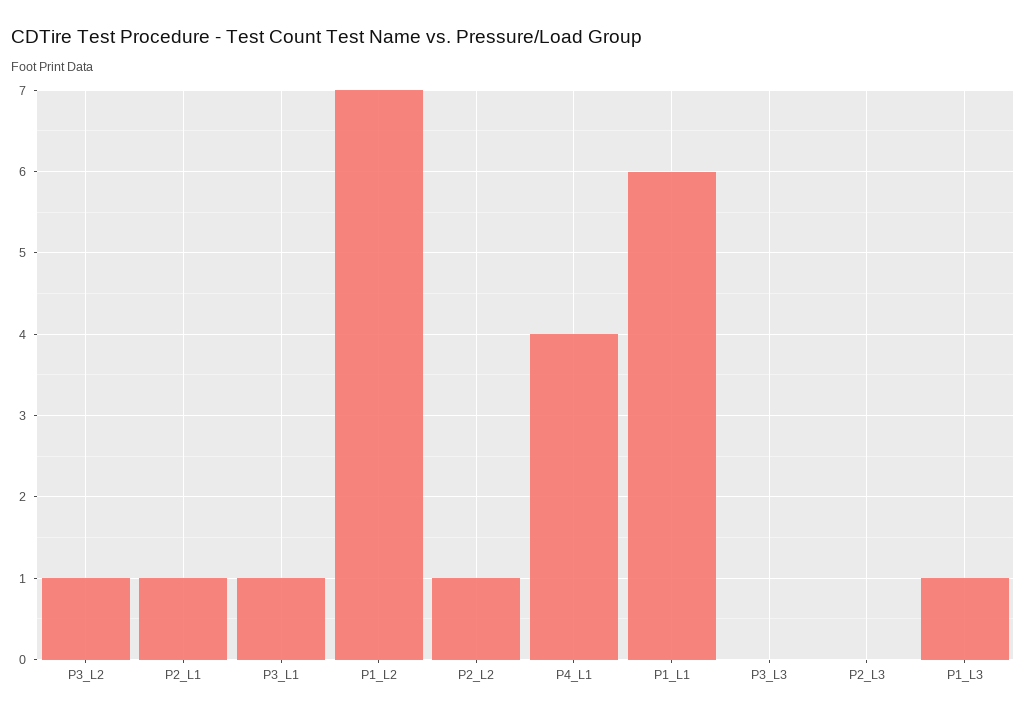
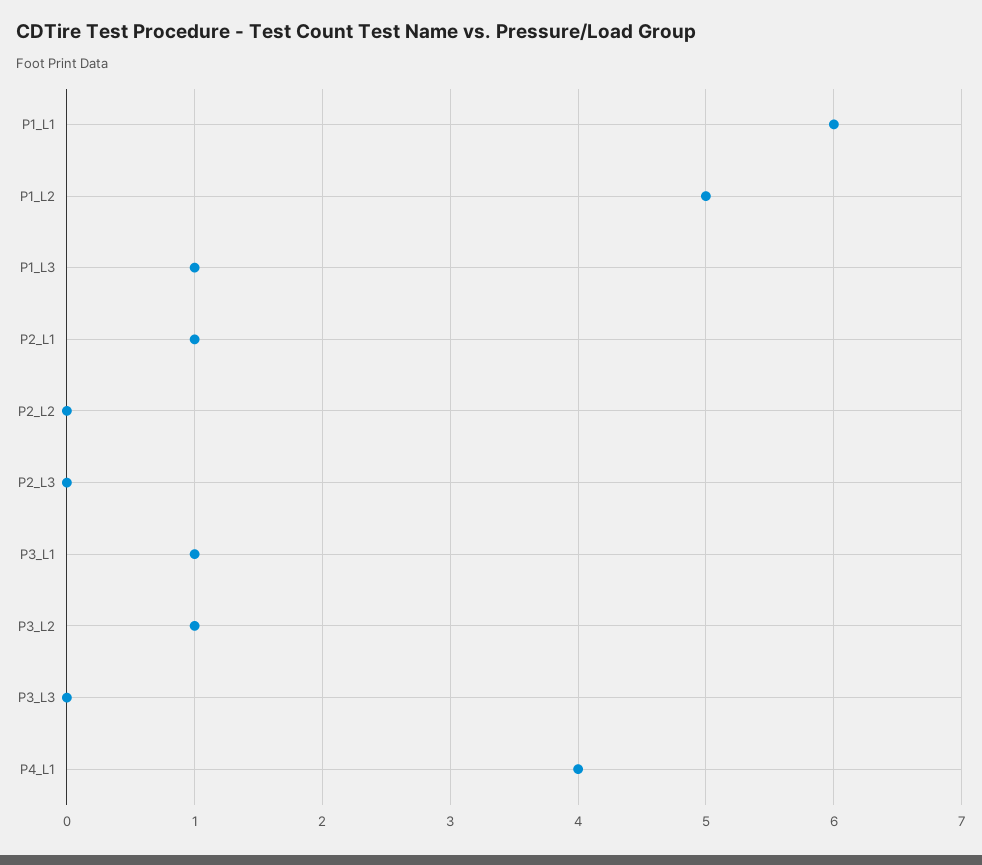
P1_L2: 7 -> 5
P2_L2: 1 -> 0

